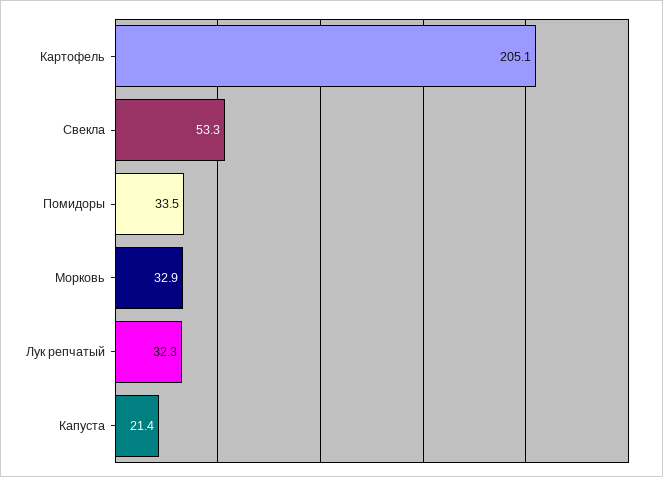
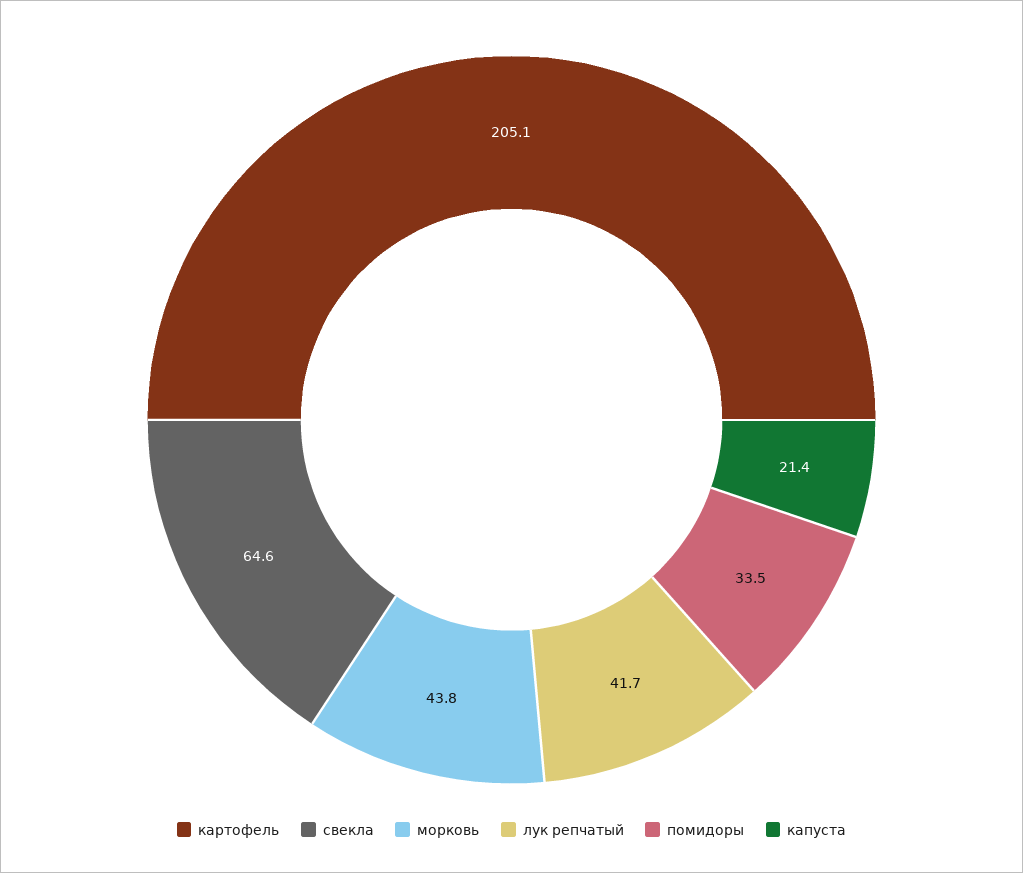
Свекла: 53.3 -> 64.6
Морковь: 32.9 -> 43.8
Лук репчатый: 32.3 -> 41.7

